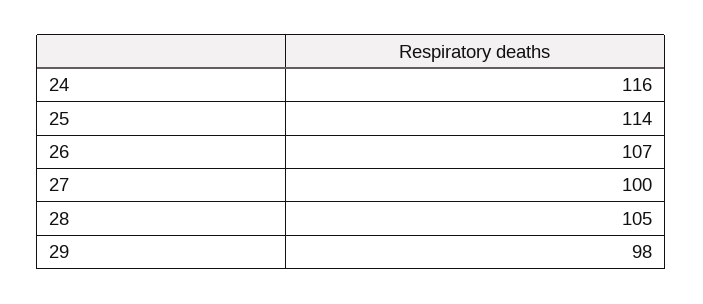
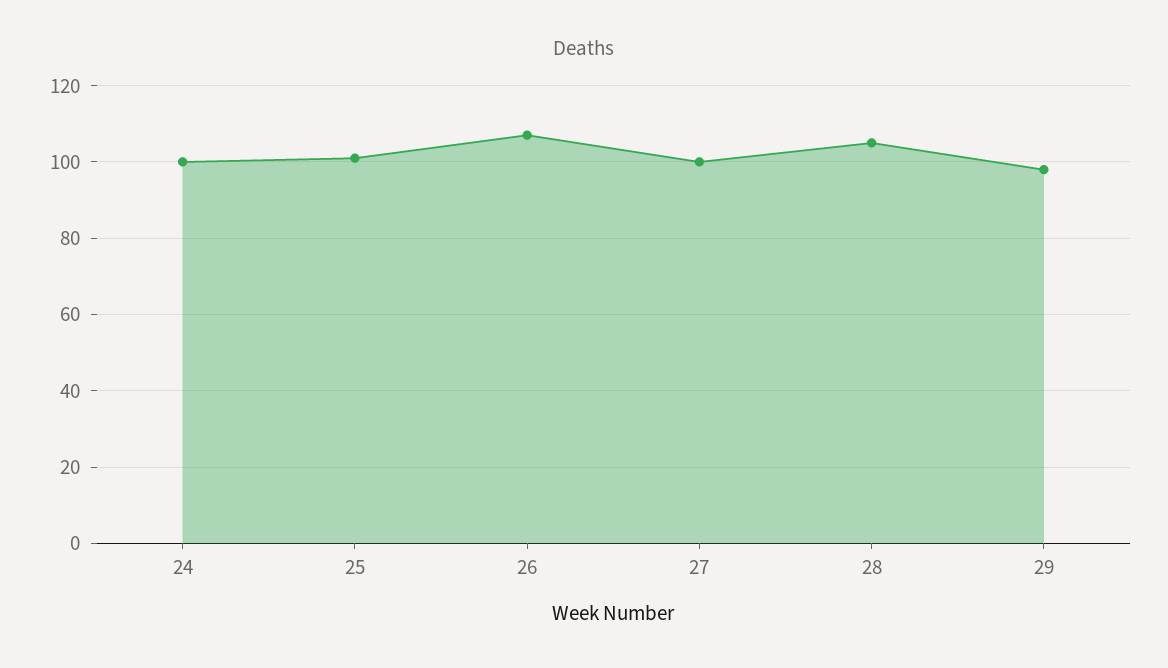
24: 116 -> 100
25: 114 -> 100

